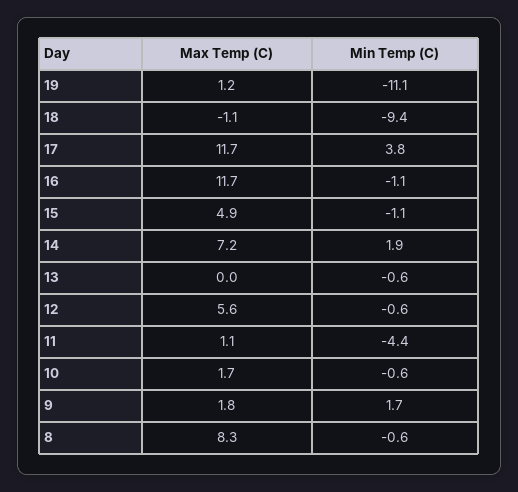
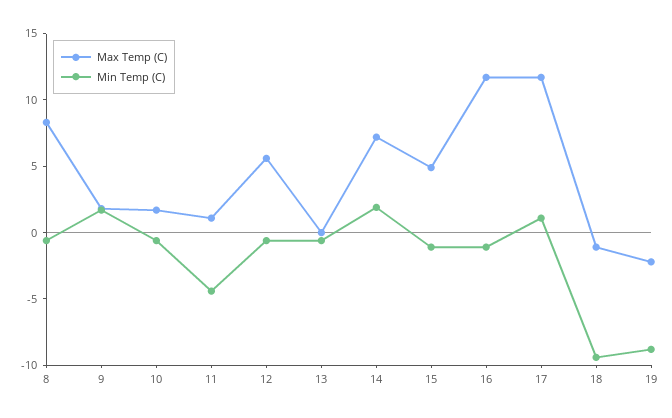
Max Temp (C), 19: 1.2 -> -2
Min Temp (C), 19: -11.1 -> -9
Min Temp (C), 17: 3.8 -> 1

